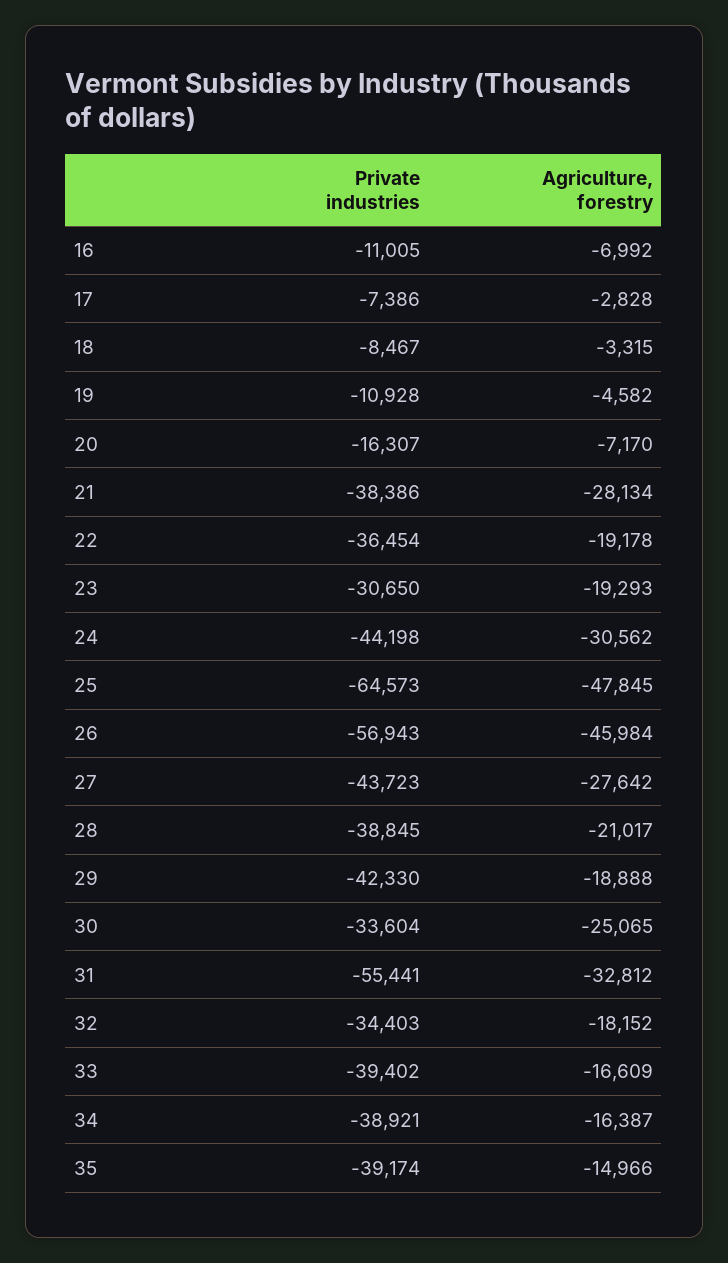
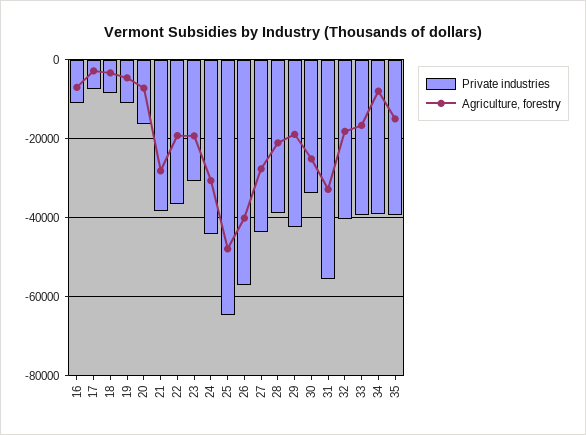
Agriculture, forestry, 26: -45984 -> -40000
Private industries, 32: -34403 -> -40000
Agriculture, forestry, 34: -16387 -> -8000

